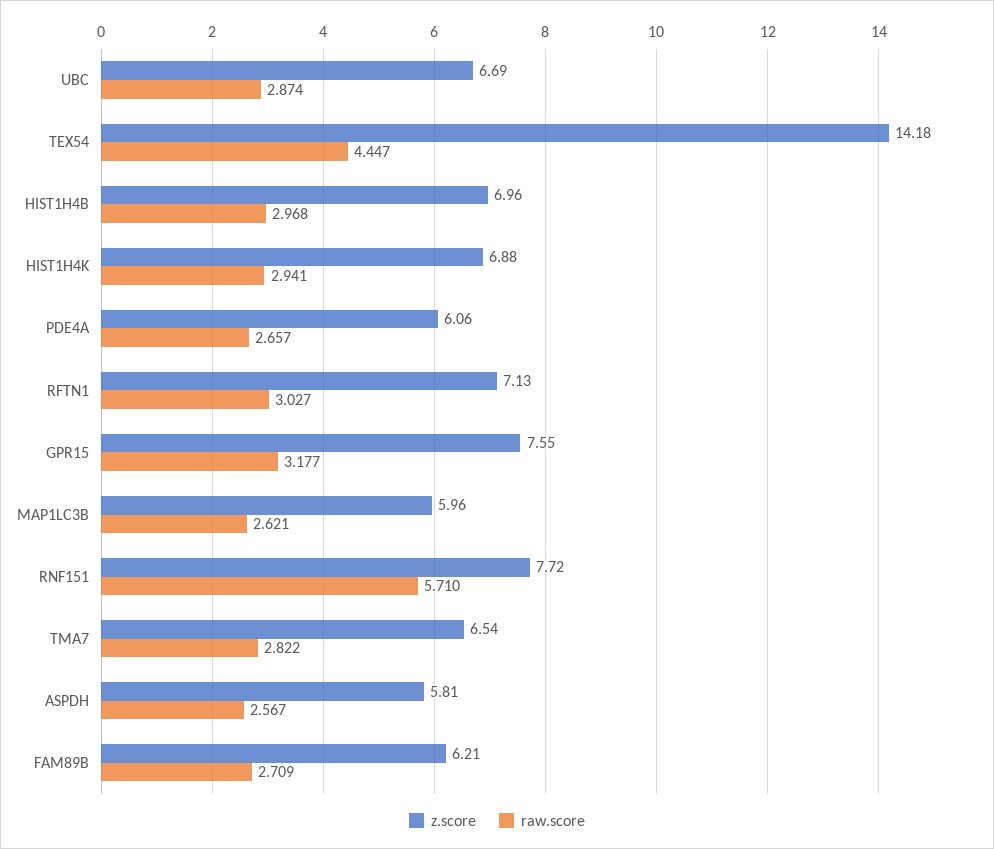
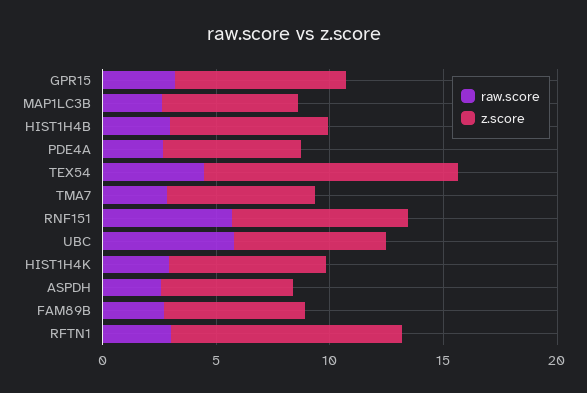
raw.score, UBC: 2.874 -> 6
z.score, TEX54: 14.18 -> 11
z.score, RFTN1: 7.13 -> 10

